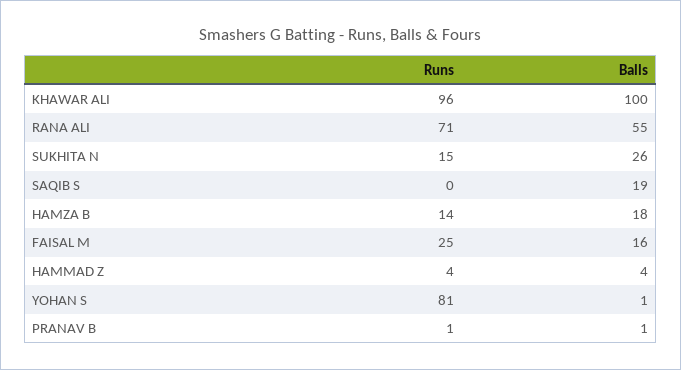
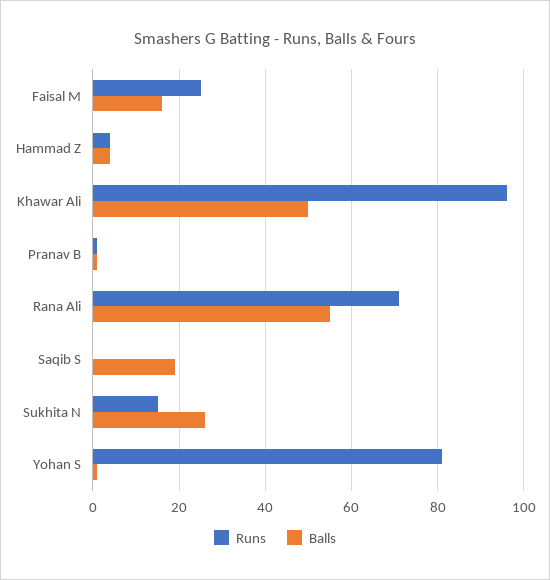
Balls, KHAWAR ALI: 100 -> 50
Runs, HAMZA B: 14 -> none
Balls, HAMZA B: 18 -> none

